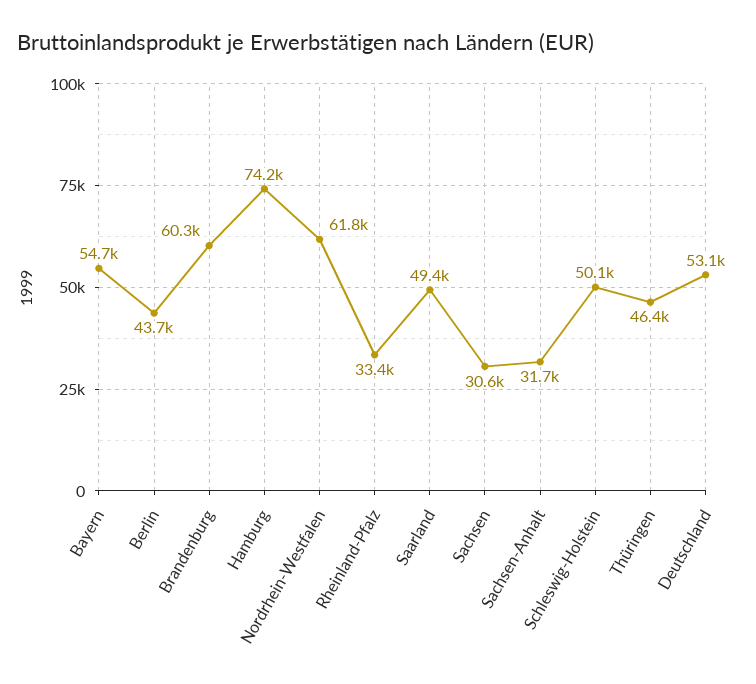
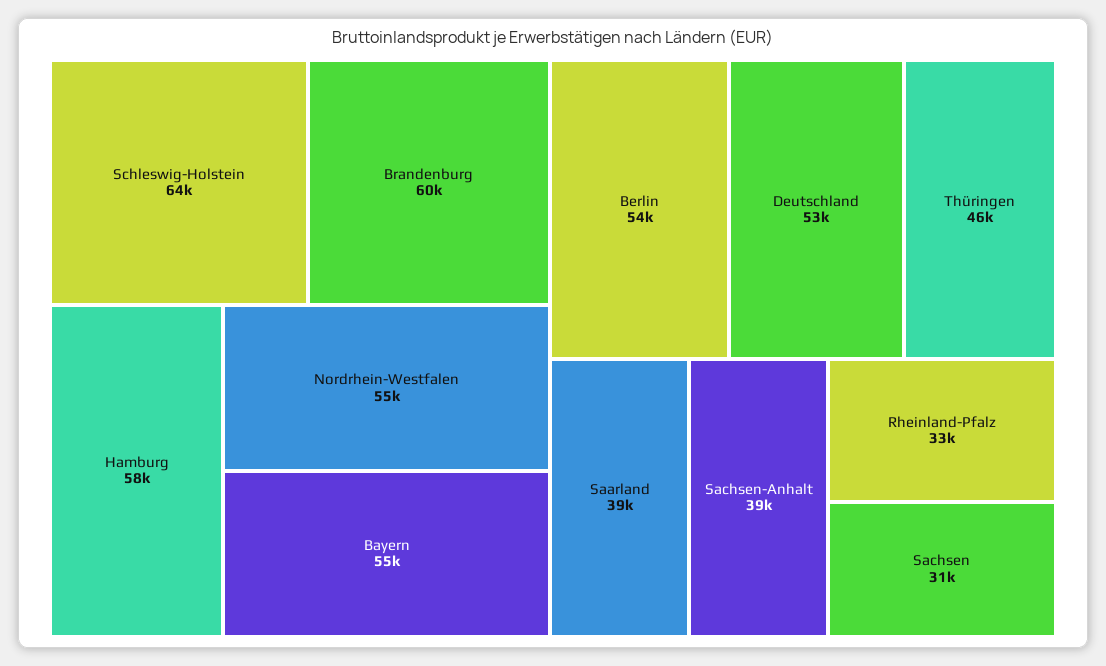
Berlin: 43700 -> 54000
Hamburg: 74200 -> 58000
Nordrhein-Westfalen: 61800 -> 55000
Saarland: 49400 -> 39000
Sachsen-Anhalt: 31700 -> 39000
Schleswig-Holstein: 50100 -> 64000

